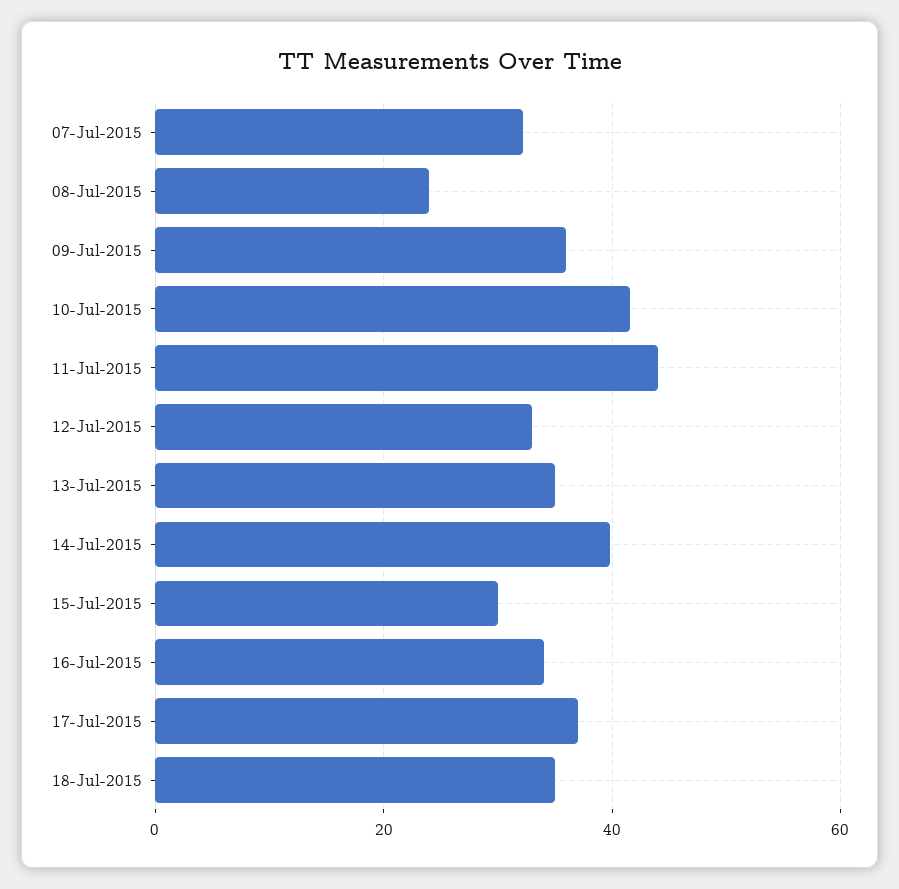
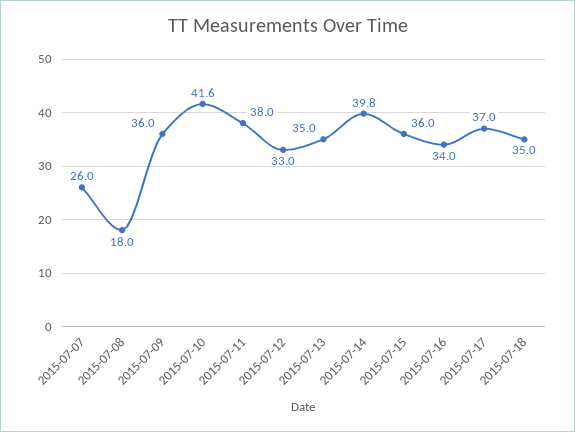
07-Jul-2015: 32 -> 26
08-Jul-2015: 24 -> 18
11-Jul-2015: 44 -> 38
15-Jul-2015: 30 -> 36

